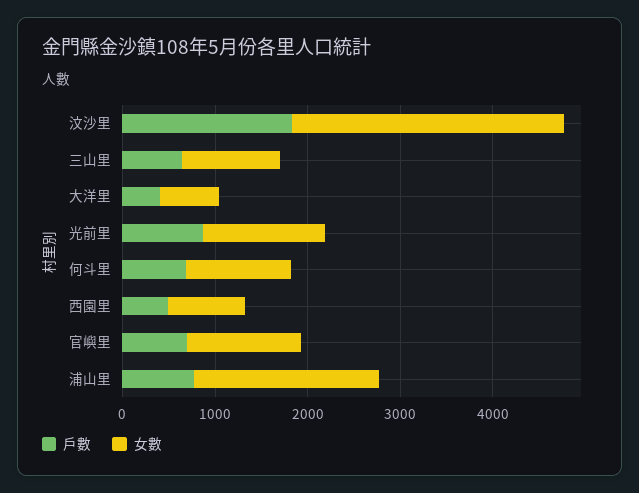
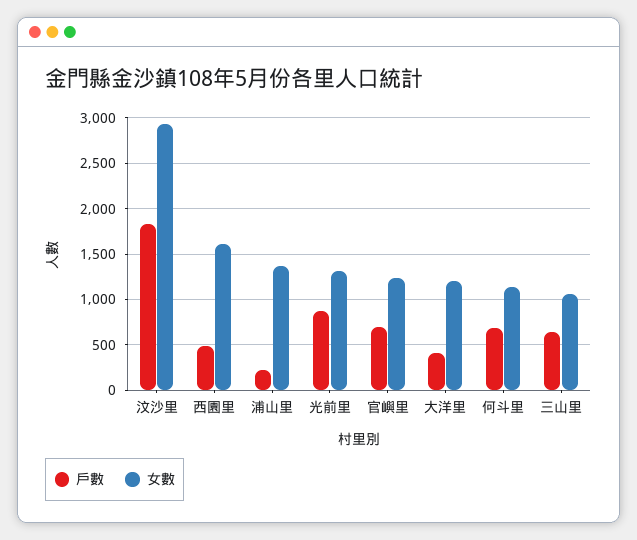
女數, 大洋里: 600 -> 1200
女數, 西園里: 800 -> 1600
戶數, 浦山里: 800 -> 200
女數, 浦山里: 2000 -> 1400

